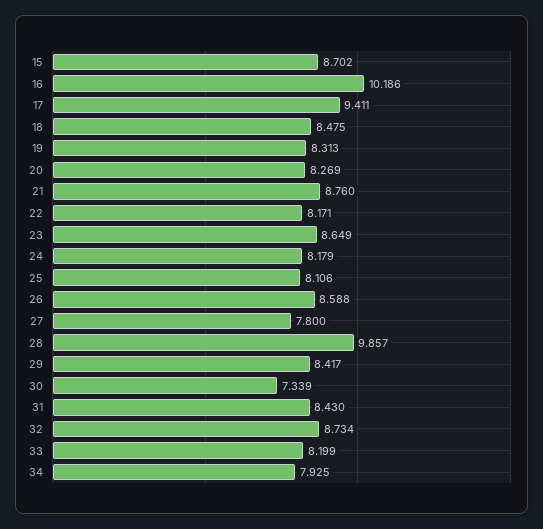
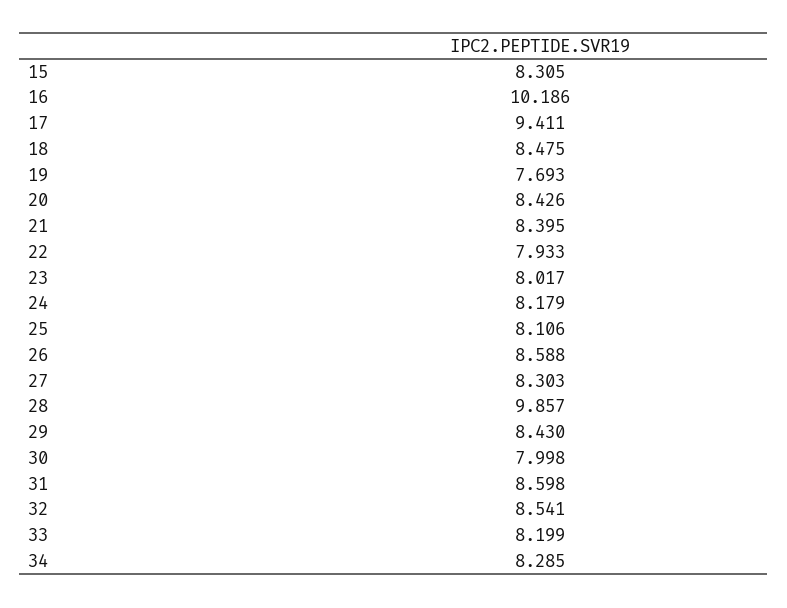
15: 8.702 -> 8.305
19: 8.313 -> 7.693
20: 8.269 -> 8.426
21: 8.76 -> 8.395
22: 8.171 -> 7.933
23: 8.649 -> 8.017
27: 7.8 -> 8.303
29: 8.417 -> 8.43
30: 7.339 -> 7.998
31: 8.43 -> 8.598
32: 8.734 -> 8.541
34: 7.925 -> 8.285

